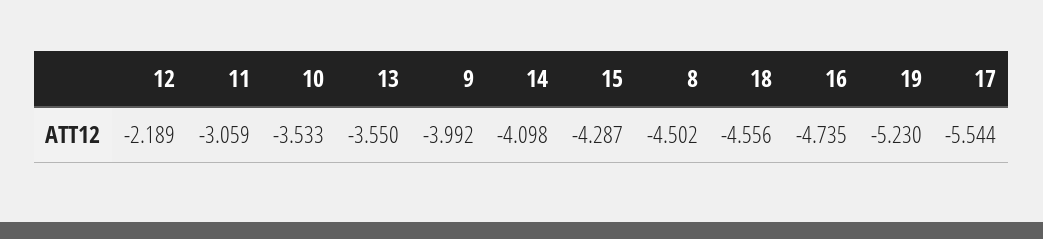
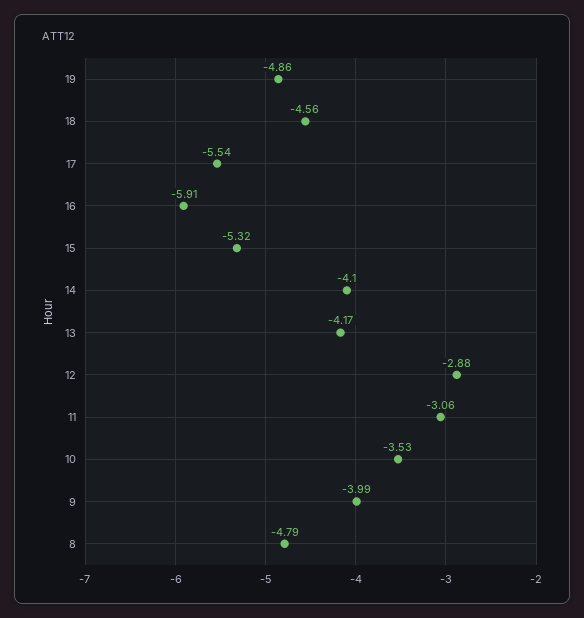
12: -2.189 -> -2.88
13: -3.55 -> -4.17
15: -4.287 -> -5.32
8: -4.502 -> -4.79
16: -4.735 -> -5.91
19: -5.23 -> -4.86

